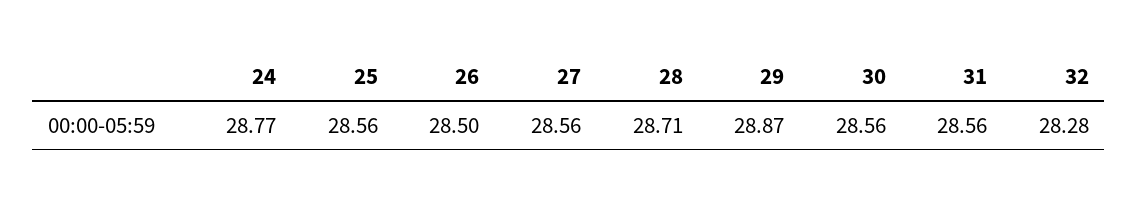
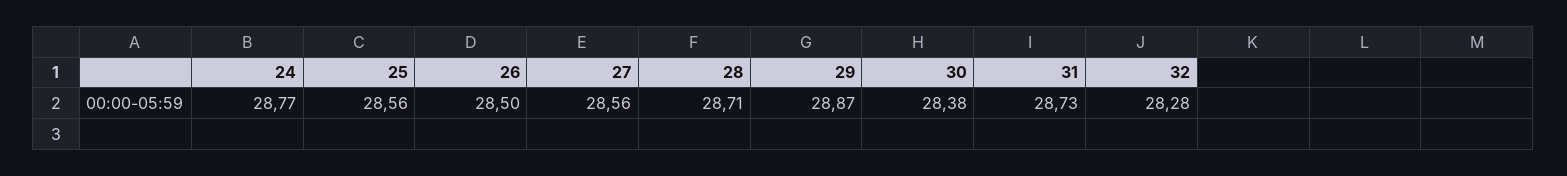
30: 28.56 -> 28.38
31: 28.56 -> 28.73

